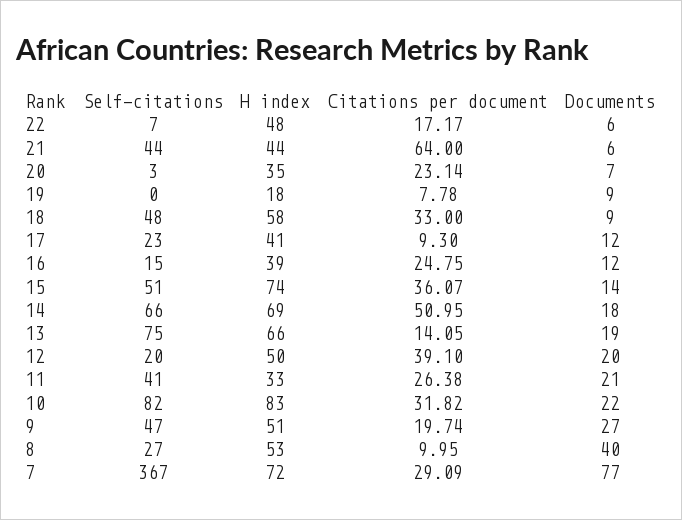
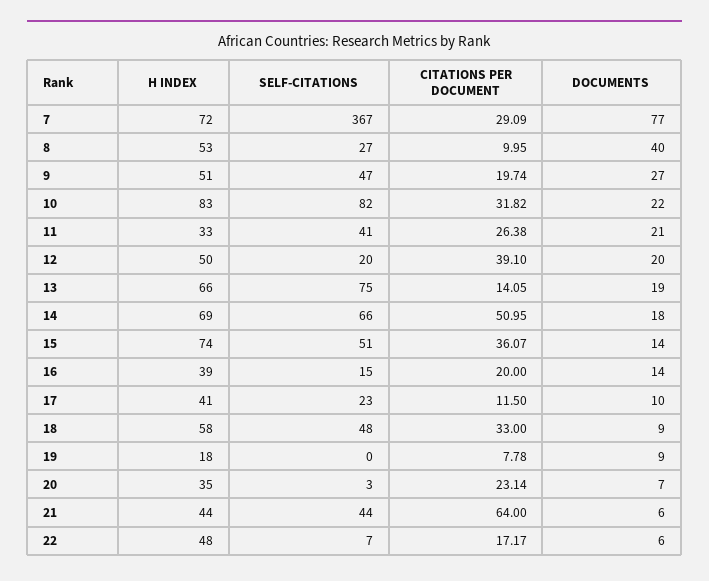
Citations per document, 17: 9.3 -> 11.5
Documents, 17: 12 -> 10
Citations per document, 16: 24.75 -> 20
Documents, 16: 12 -> 14

